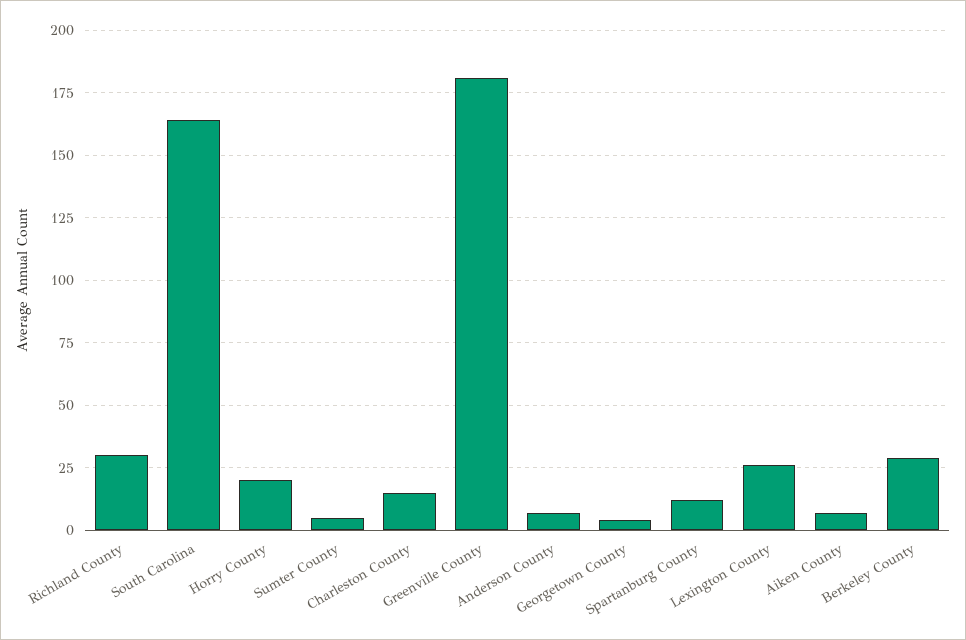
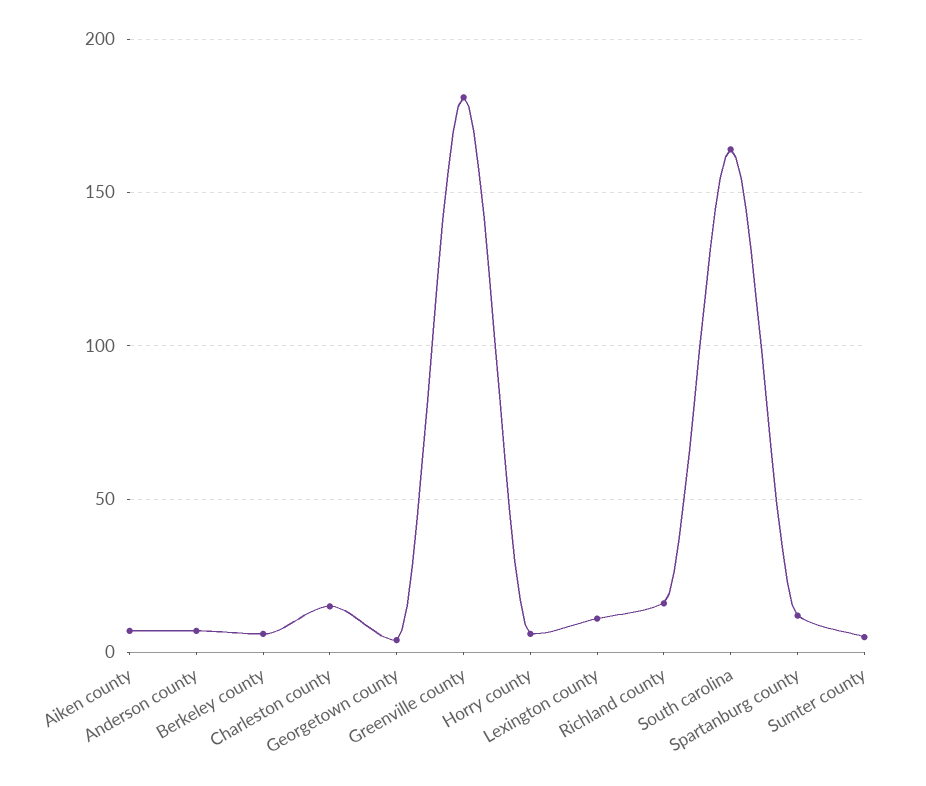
Richland County: 30 -> 15
Horry County: 20 -> 5
Lexington County: 25 -> 10
Berkeley County: 30 -> 5

